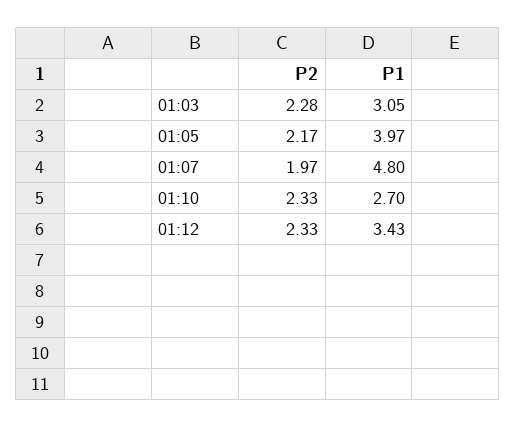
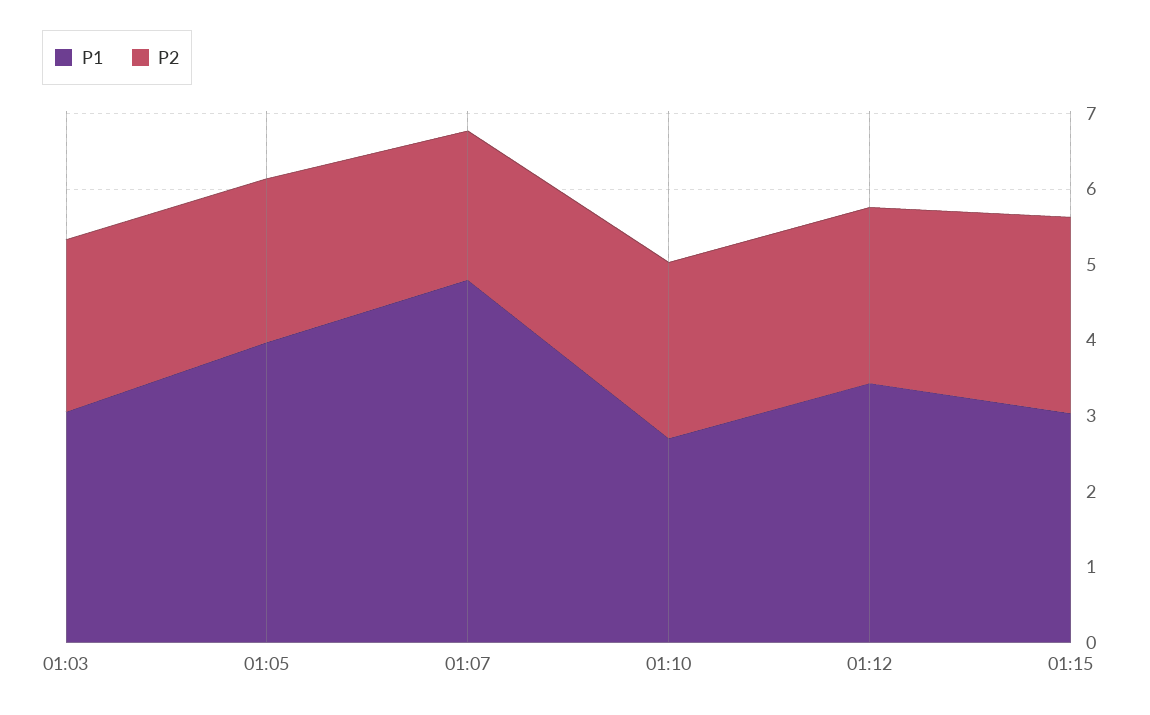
P1, 01:15: none -> 3
P2, 01:15: none -> 2.6

